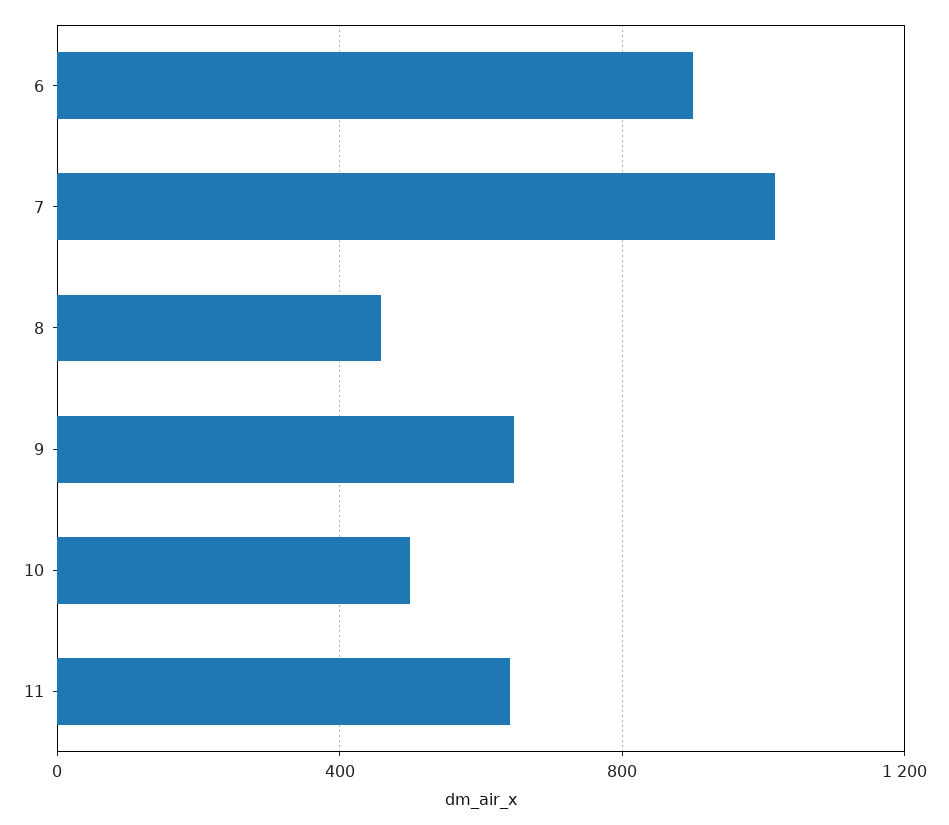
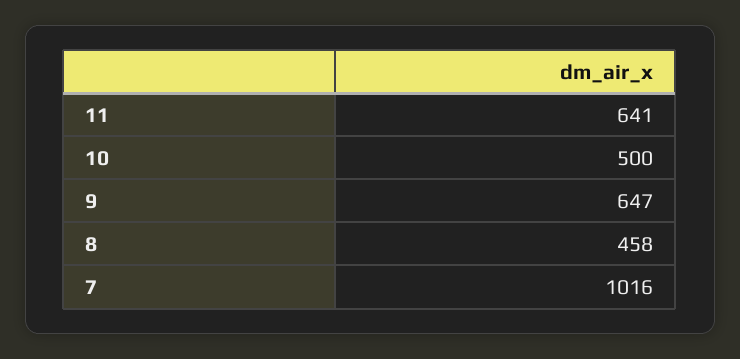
6: 900 -> none

